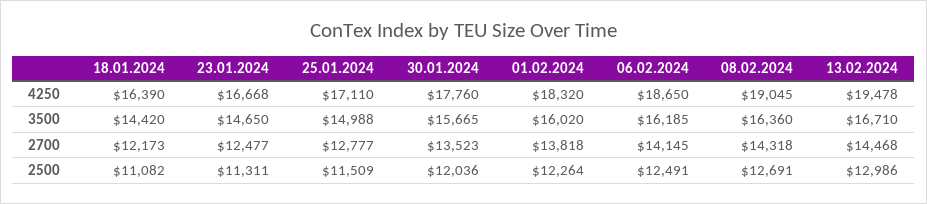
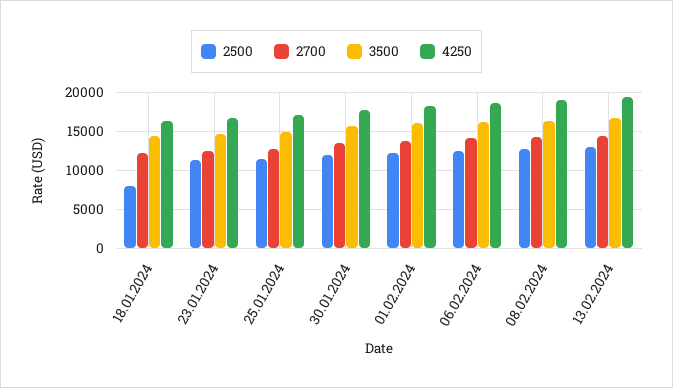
2500, 18.01.2024: 11082 -> 8000

